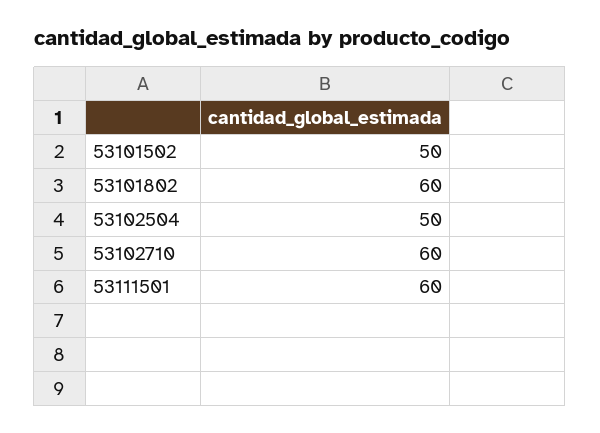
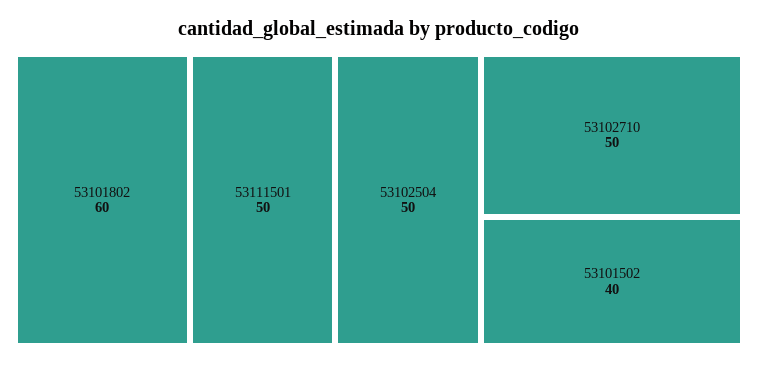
53101502: 50 -> 40
53102710: 60 -> 50
53111501: 60 -> 50

